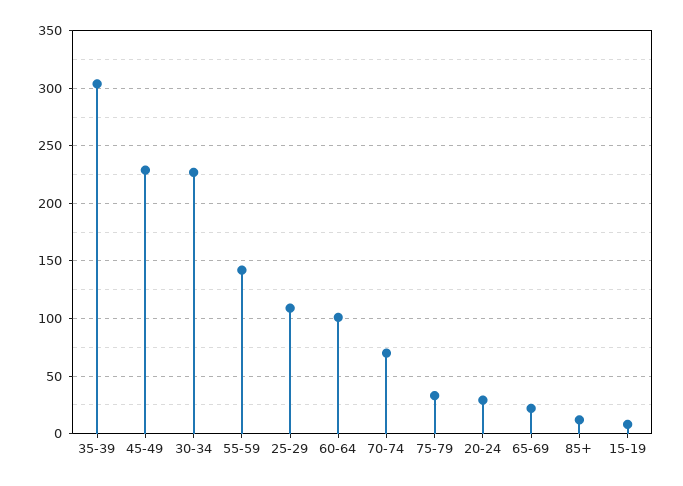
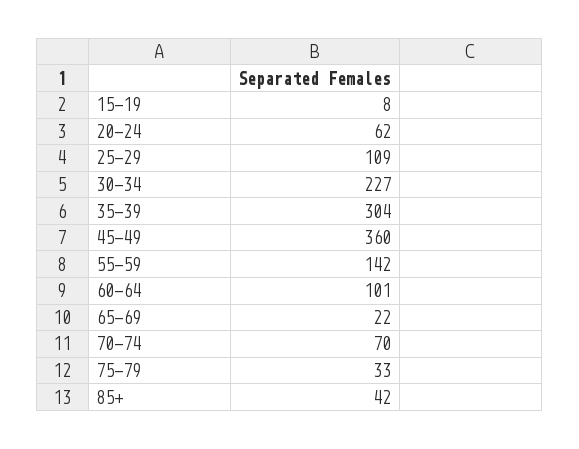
45-49: 230 -> 360
20-24: 30 -> 62
85+: 10 -> 42

